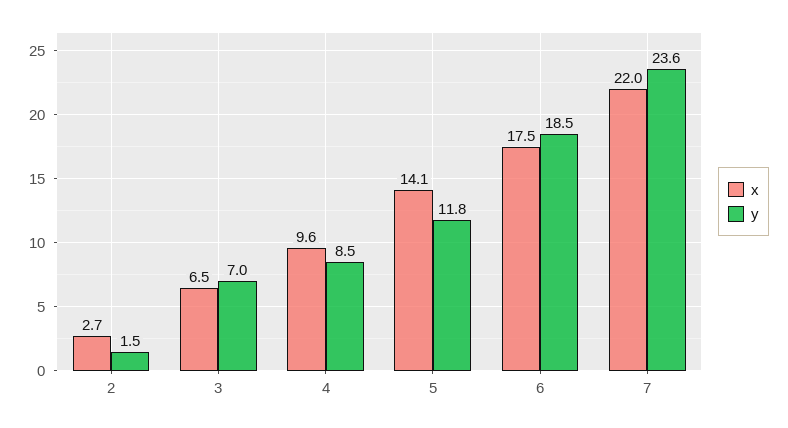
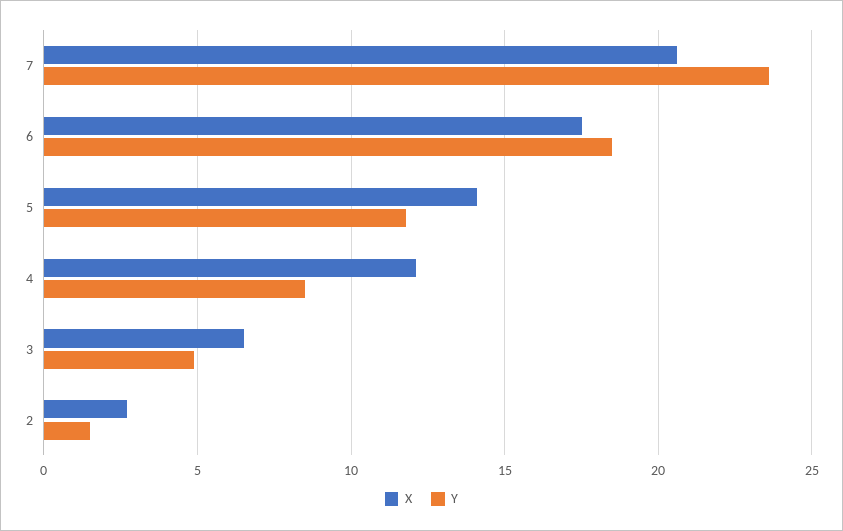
y, 3: 7 -> 5
x, 4: 9.6 -> 12
x, 7: 22 -> 20.5

